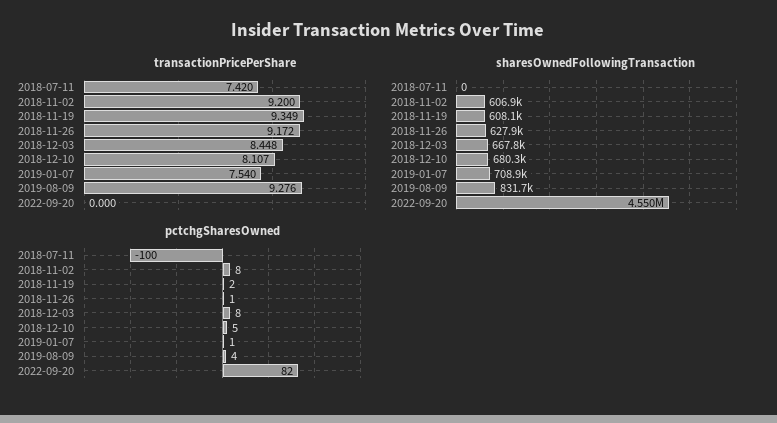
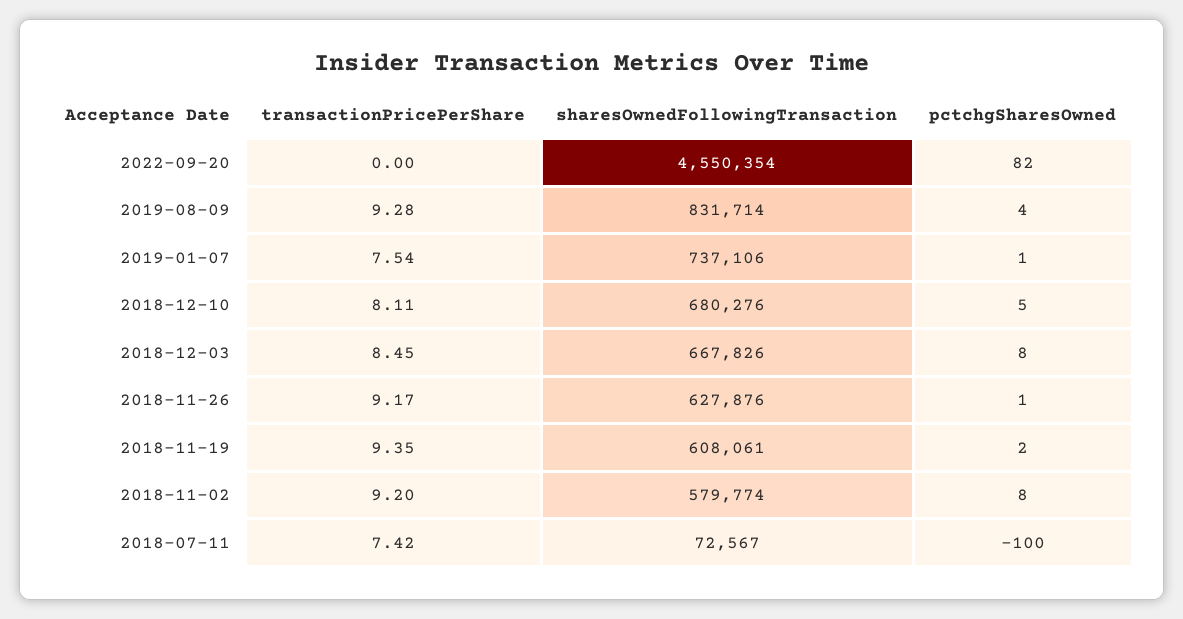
sharesOwnedFollowingTransaction, 2018-07-11: 0 -> 72567
sharesOwnedFollowingTransaction, 2018-11-02: 606900 -> 579774
sharesOwnedFollowingTransaction, 2019-01-07: 708900 -> 737106

